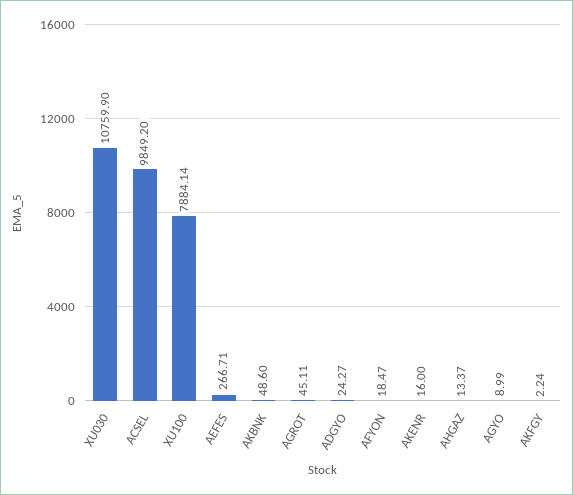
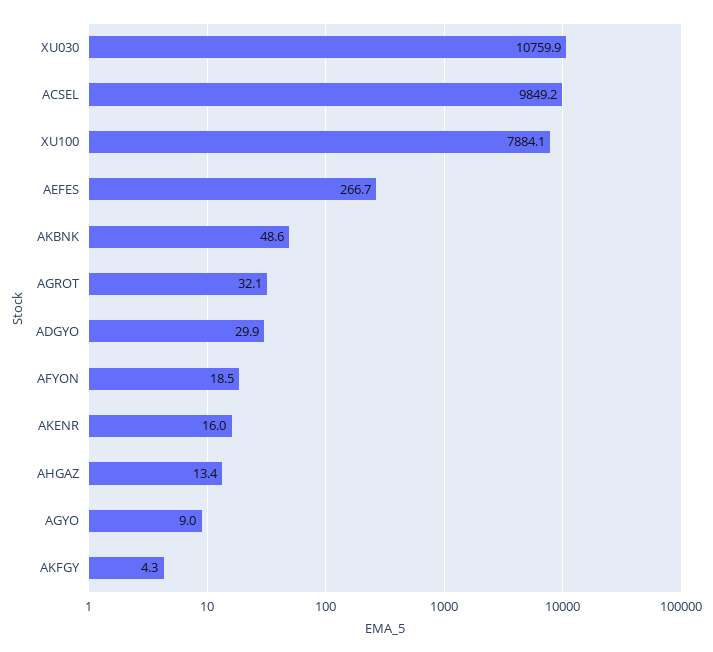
AGROT: 45.11 -> 32.1
ADGYO: 24.27 -> 29.9
AKFGY: 2.24 -> 4.3

